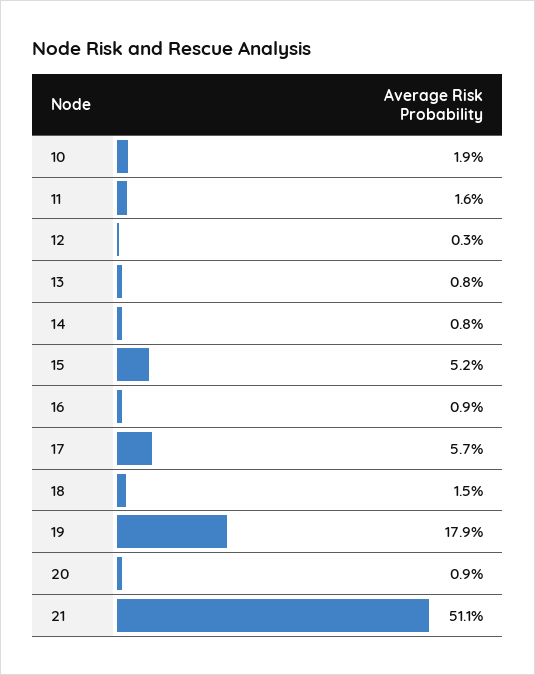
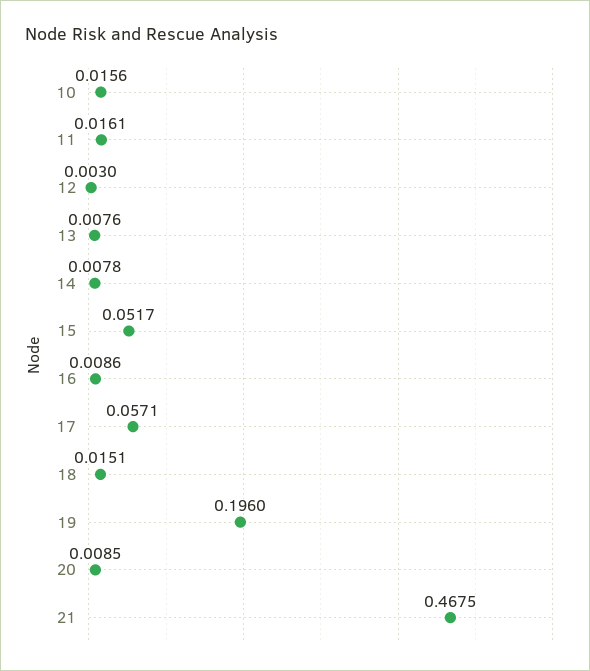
10: 0.019 -> 0.0156
19: 0.179 -> 0.196
21: 0.511 -> 0.4675

